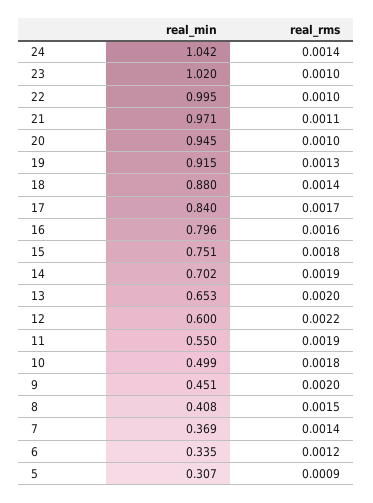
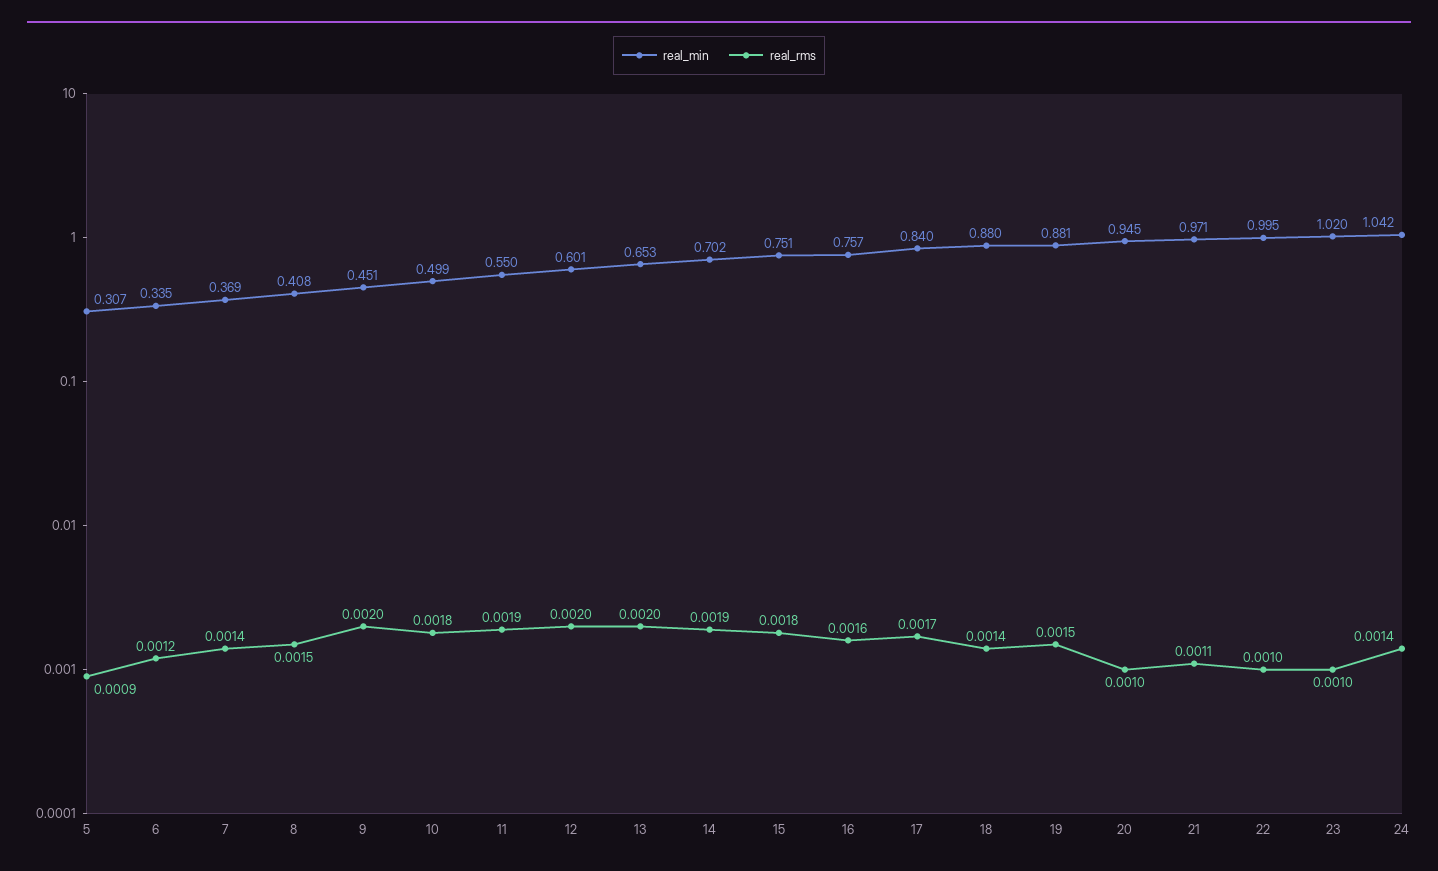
real_min, 19: 0.915 -> 0.881
real_rms, 19: 0.0013 -> 0.0015
real_min, 16: 0.796 -> 0.757
real_min, 12: 0.6 -> 0.601
real_rms, 12: 0.0022 -> 0.002

